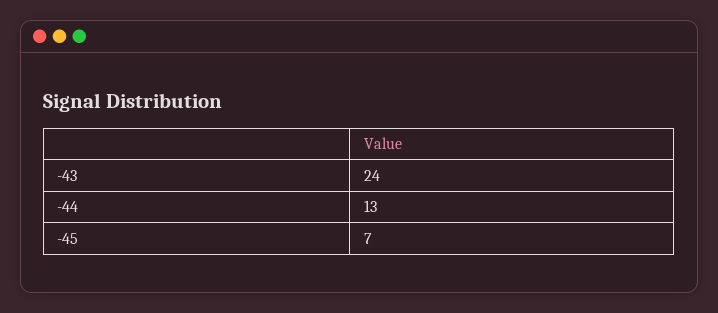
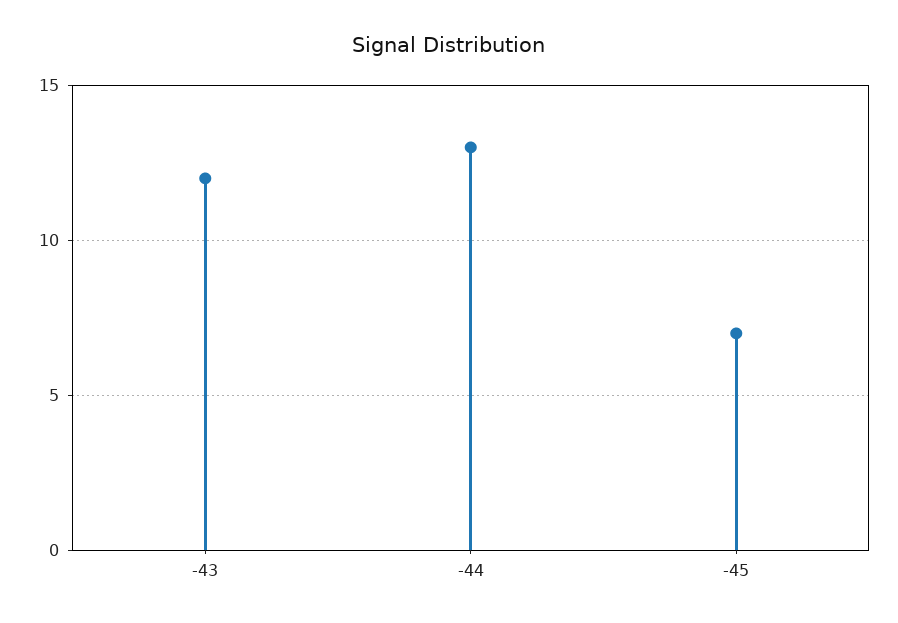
-43: 24 -> 12

